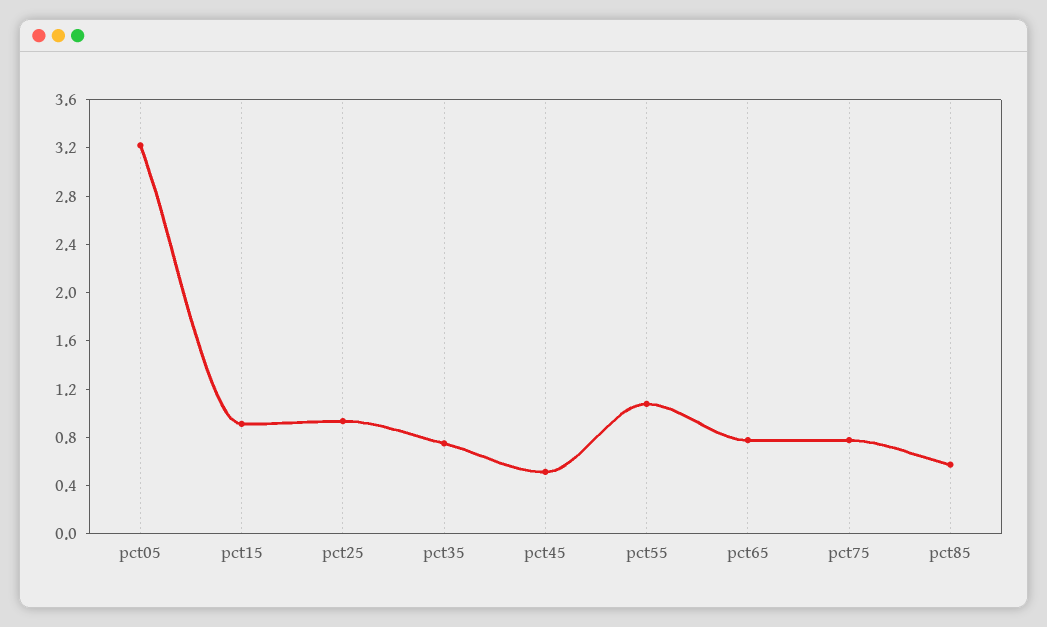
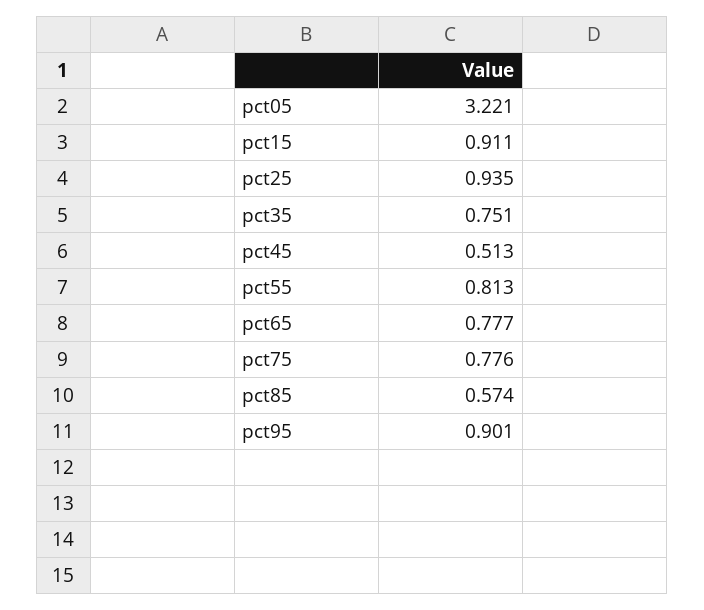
pct55: 1.1 -> 0.813
pct95: none -> 0.901

